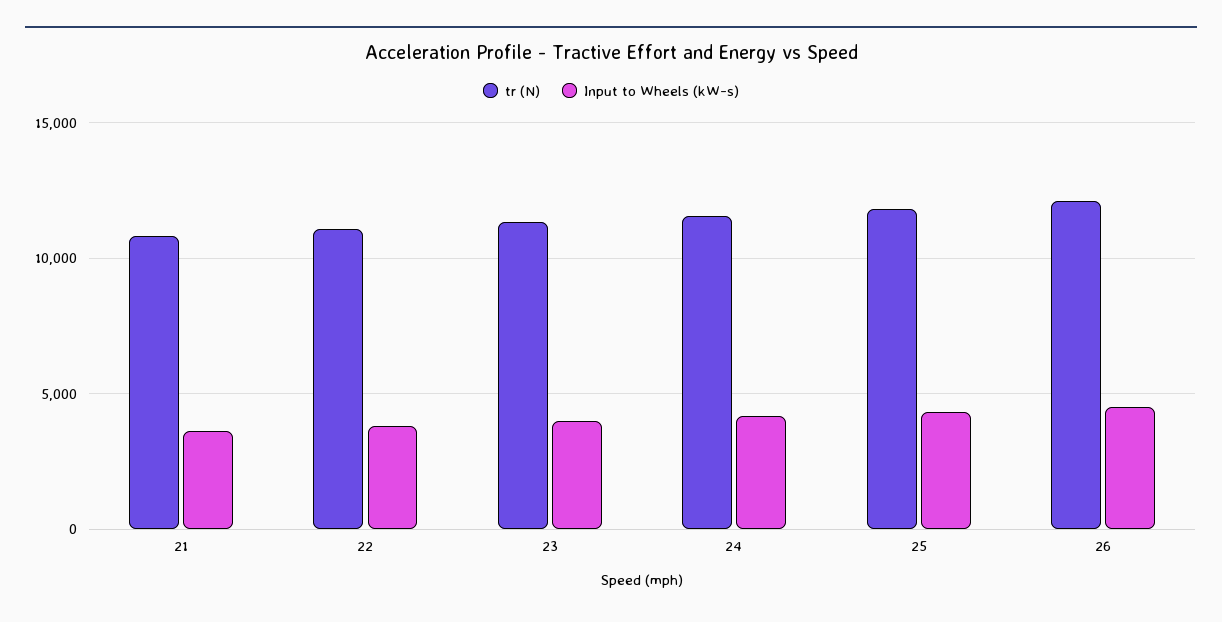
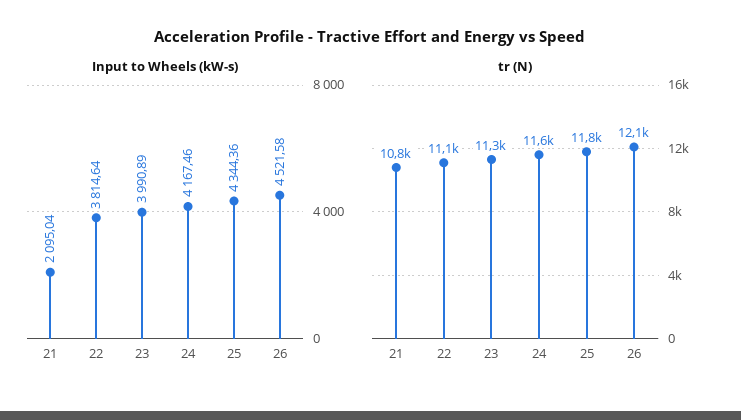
Input to Wheels (kW-s), 21: 3500 -> 2095.04

